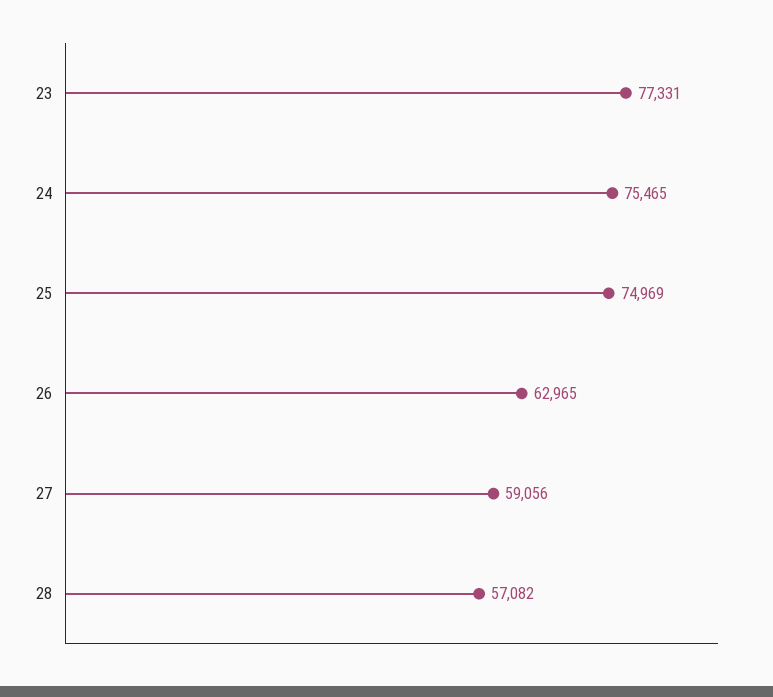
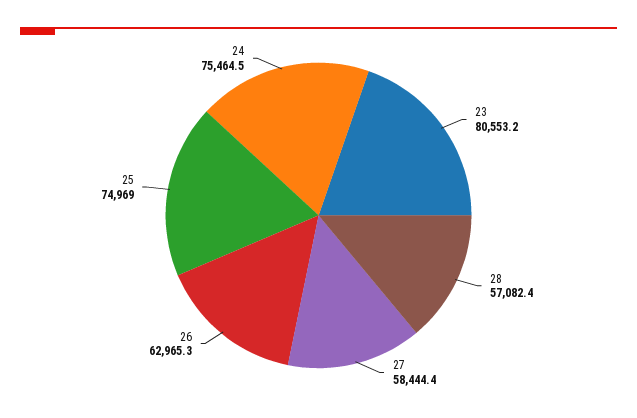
23: 77331 -> 80553.2
27: 59056 -> 58444.4

